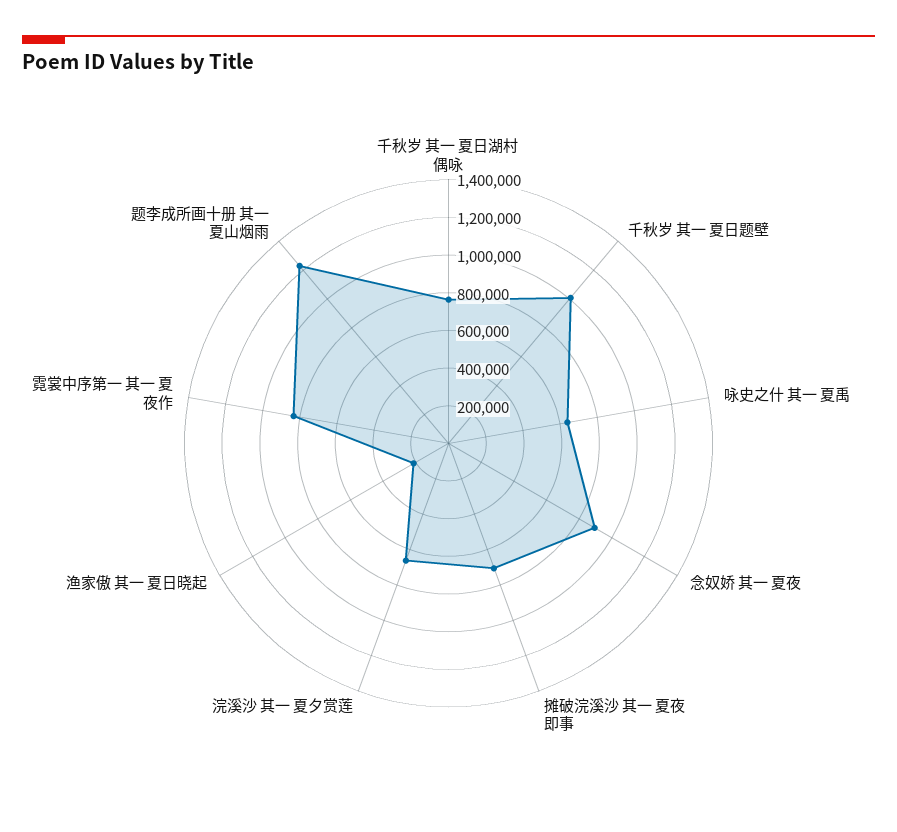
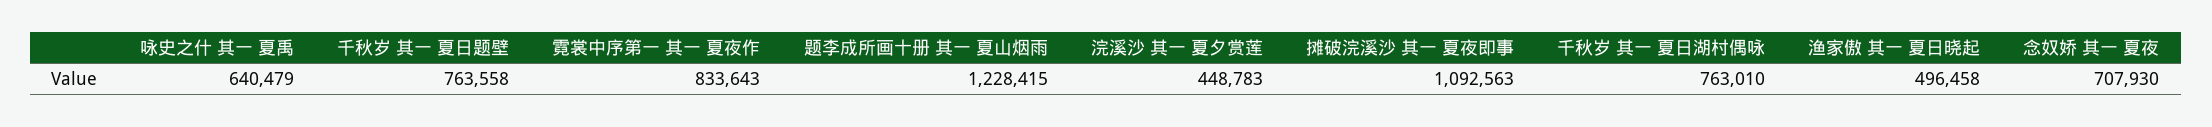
千秋岁 其一 夏日题壁: 1000000 -> 763558
念奴娇 其一 夏夜: 900000 -> 707930
摊破浣溪沙 其一 夏夜即事: 700000 -> 1092563
浣溪沙 其一 夏夕赏莲: 650000 -> 448783
渔家傲 其一 夏日晓起: 200000 -> 496458

